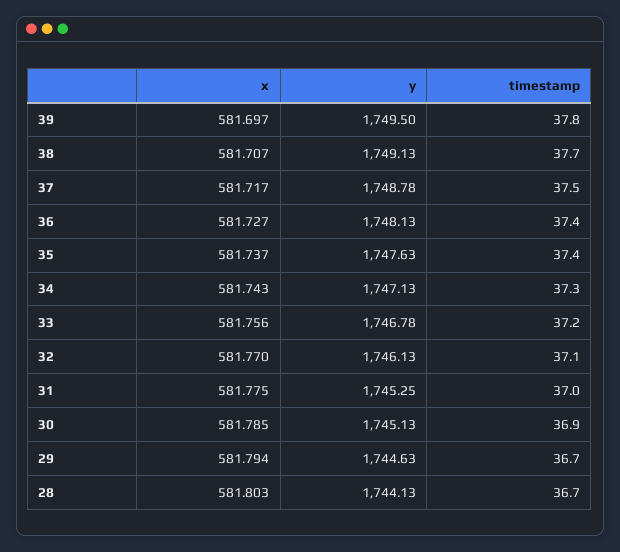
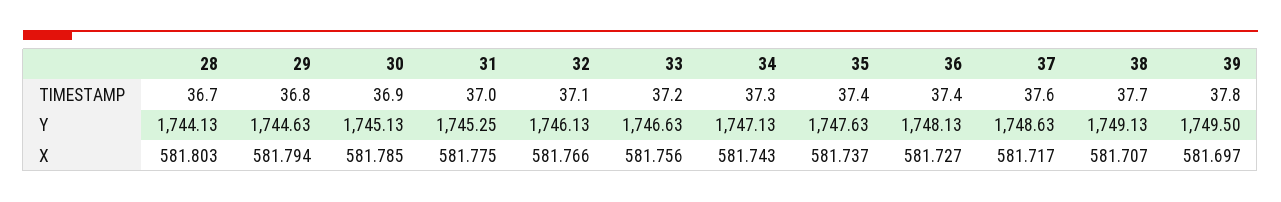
y, 37: 1748.78 -> 1748.63
timestamp, 37: 37.5 -> 37.6
y, 33: 1746.78 -> 1746.63
x, 32: 581.77 -> 581.766
timestamp, 29: 36.7 -> 36.8

